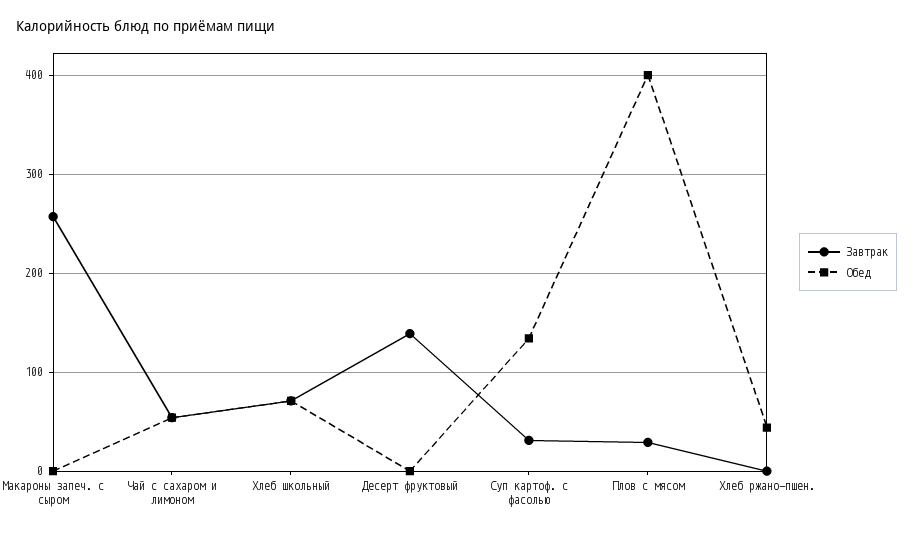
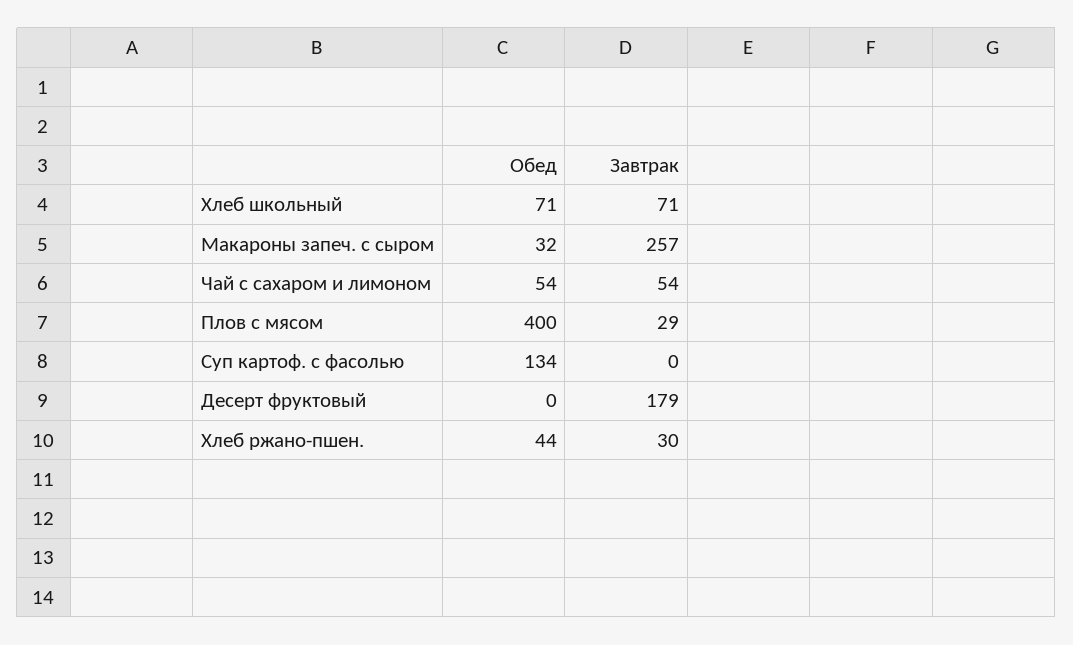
Обед, Макароны запеч. с сыром: 0 -> 32
Завтрак, Десерт фруктовый: 140 -> 179
Завтрак, Суп картоф. с фасолью: 30 -> 0
Завтрак, Хлеб ржано-пшен.: 0 -> 30

